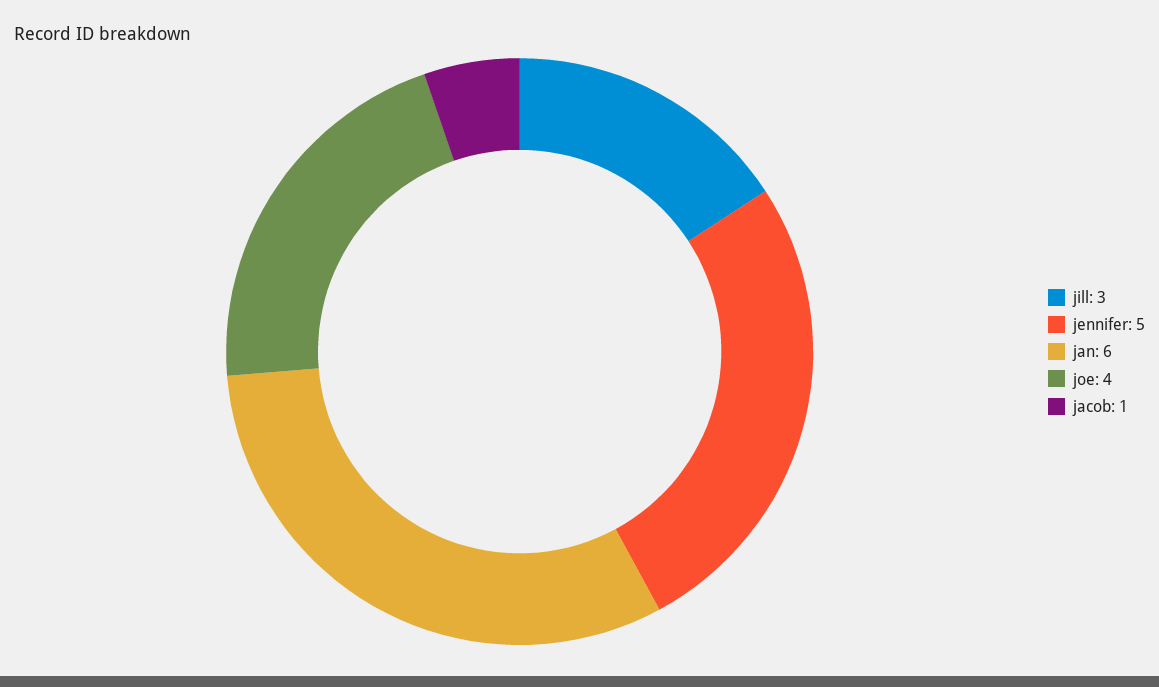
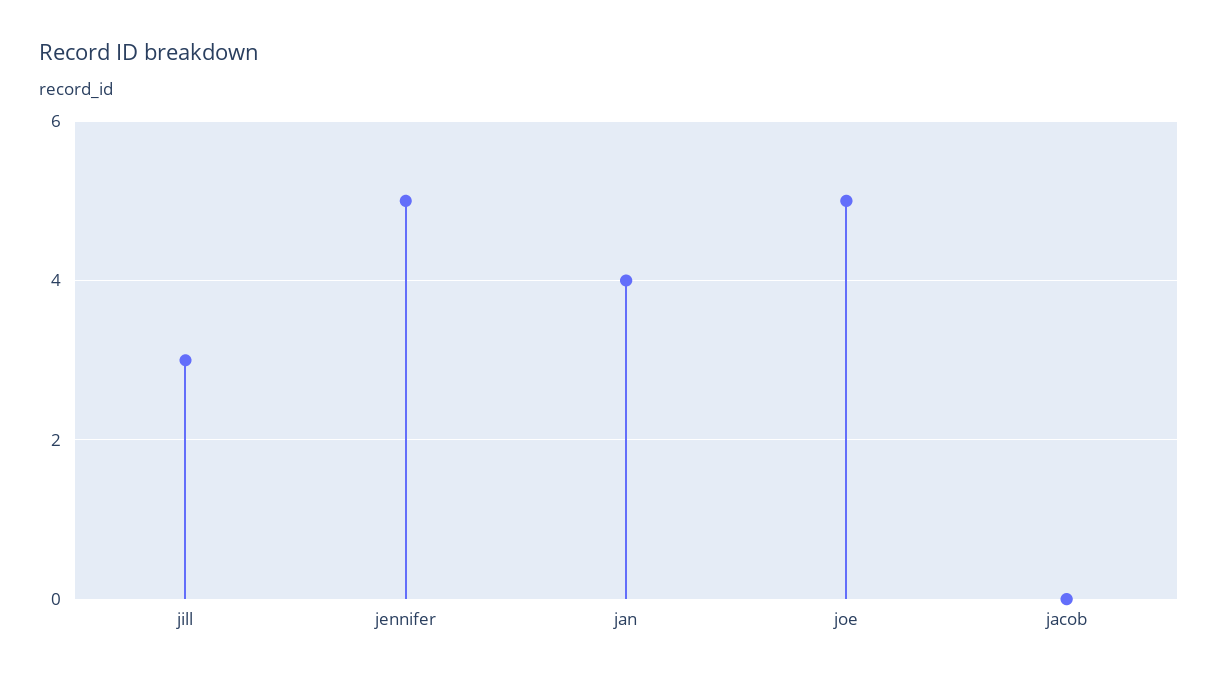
jan: 6 -> 4
joe: 4 -> 5
jacob: 1 -> 0

